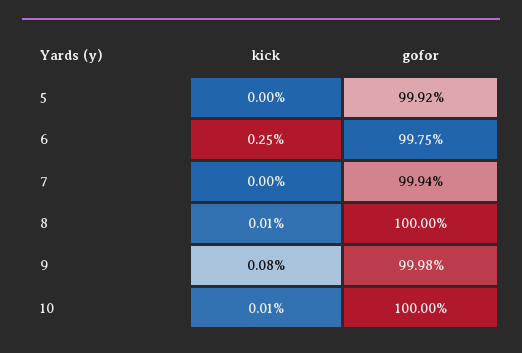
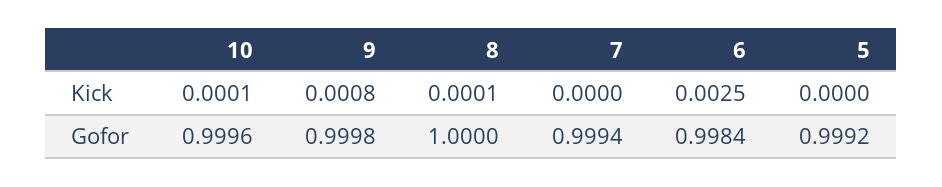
gofor, 6: 0.9975 -> 0.9984
gofor, 10: 1 -> 0.9996

